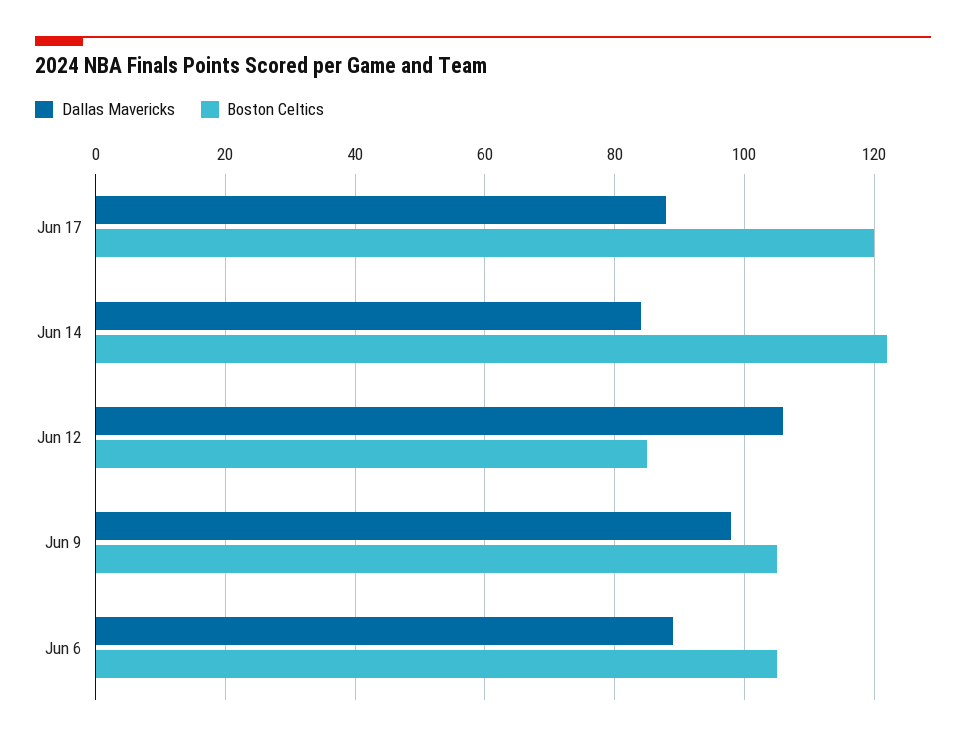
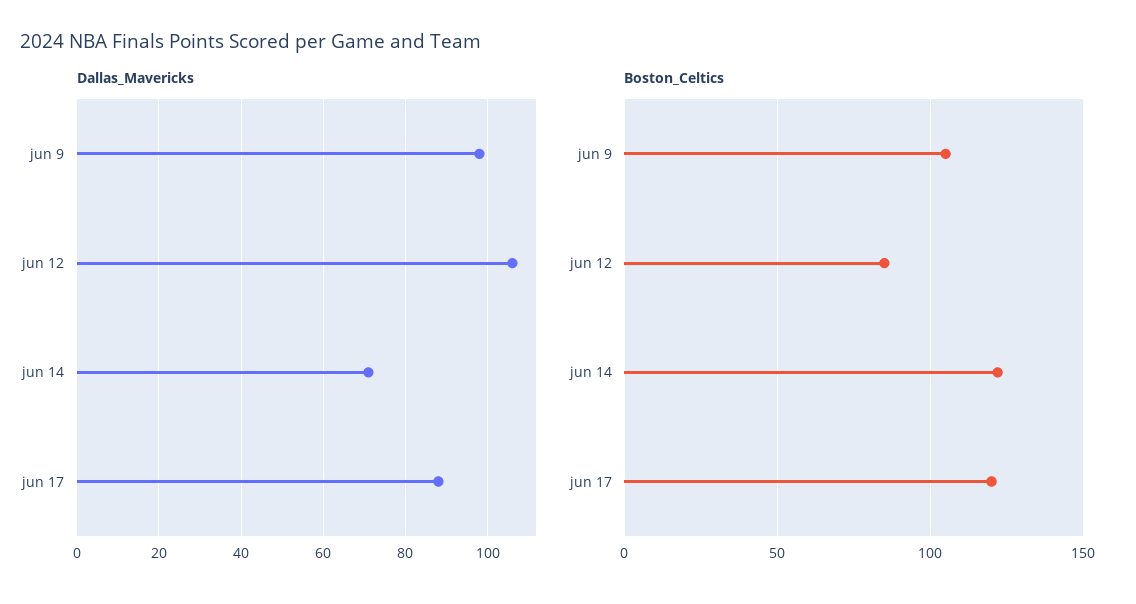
Dallas Mavericks, Jun 14: 85 -> 70
Dallas Mavericks, Jun 6: 90 -> none
Boston Celtics, Jun 6: 105 -> none

